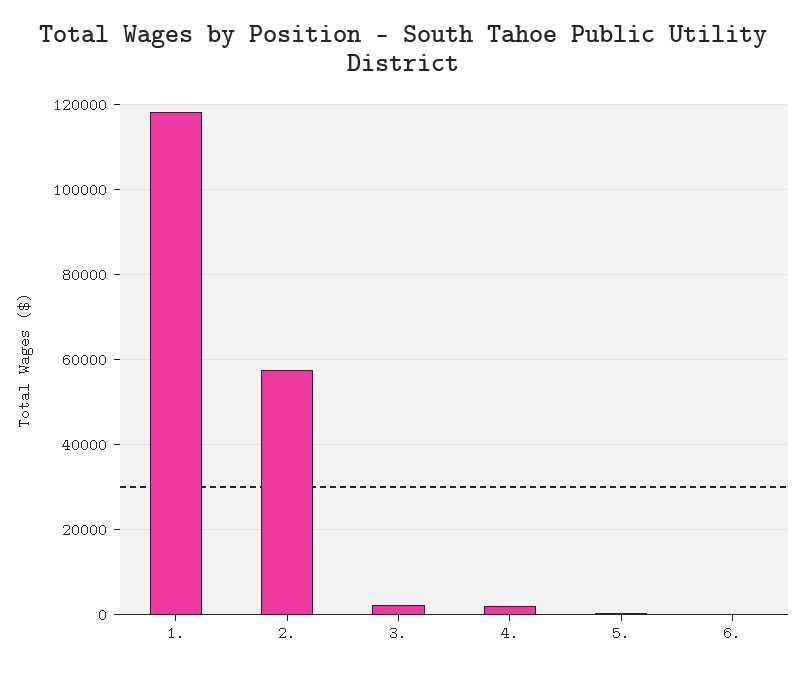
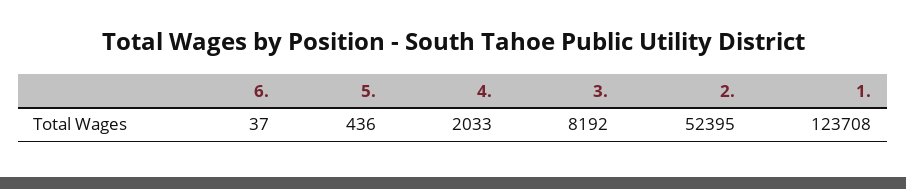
1.: 118000 -> 123708
2.: 58000 -> 52395
3.: 2000 -> 8192

